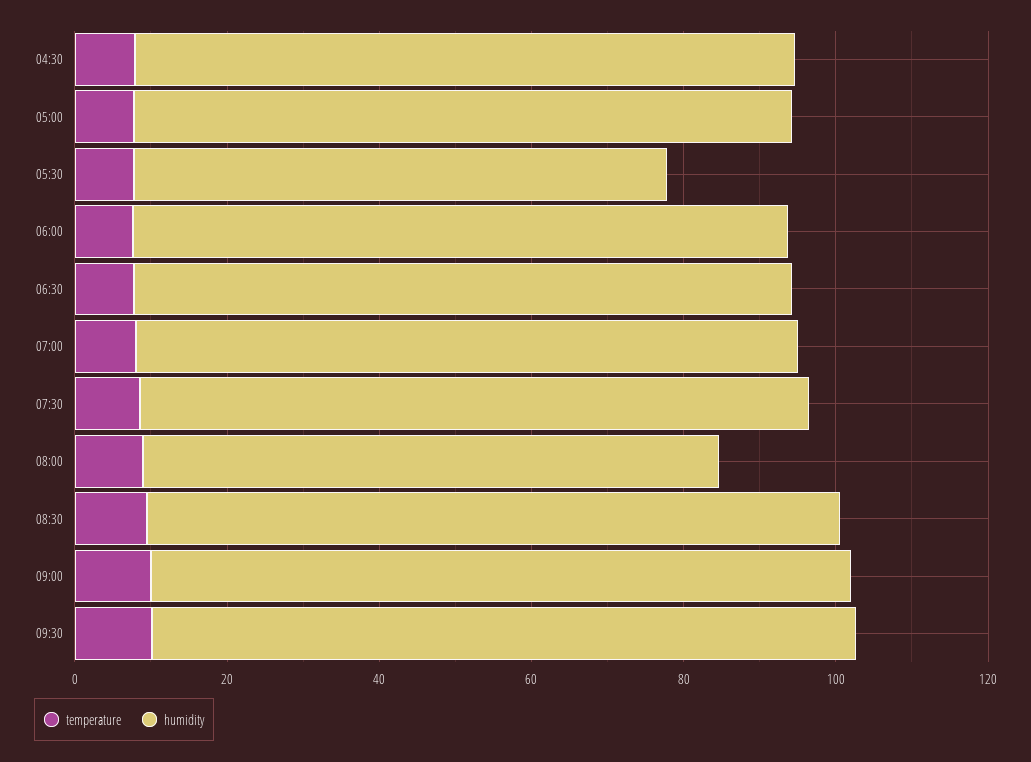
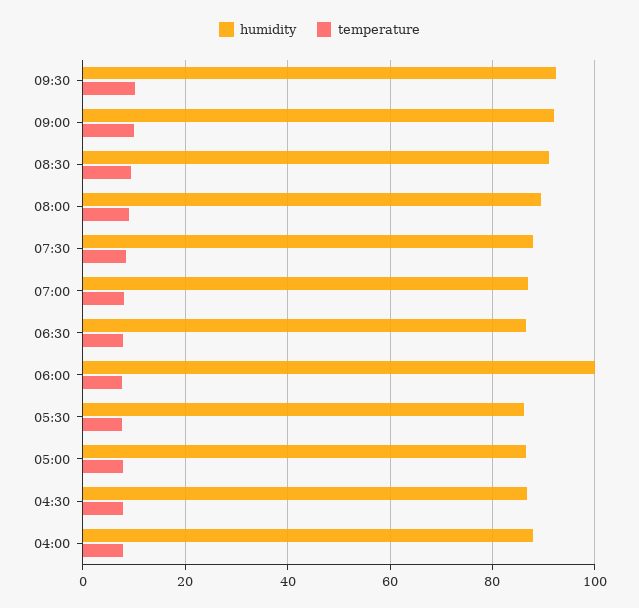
humidity, 05:30: 70 -> 86
humidity, 06:00: 85 -> 100
humidity, 08:00: 75 -> 90
humidity, 04:00: none -> 88
temperature, 04:00: none -> 8

